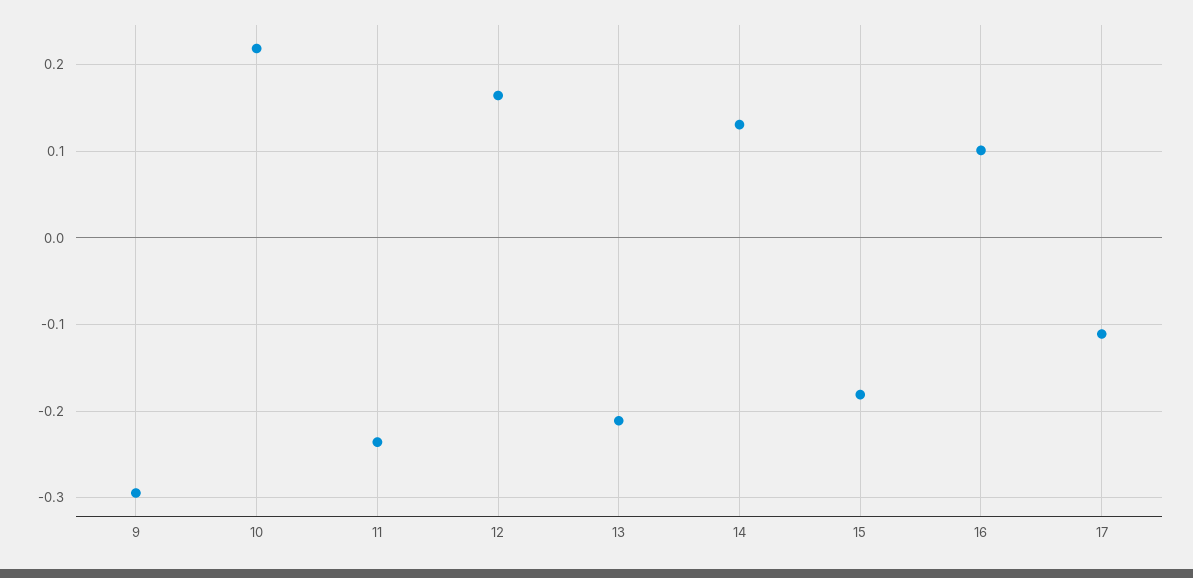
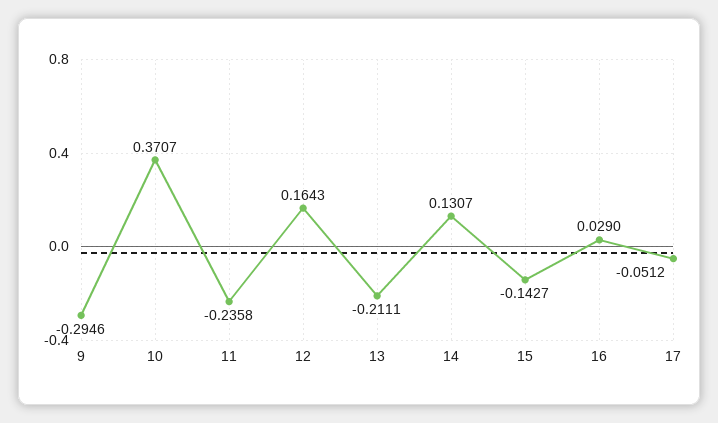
10: 0.22 -> 0.3707
15: -0.18 -> -0.1427
16: 0.1 -> 0.029
17: -0.11 -> -0.0512

